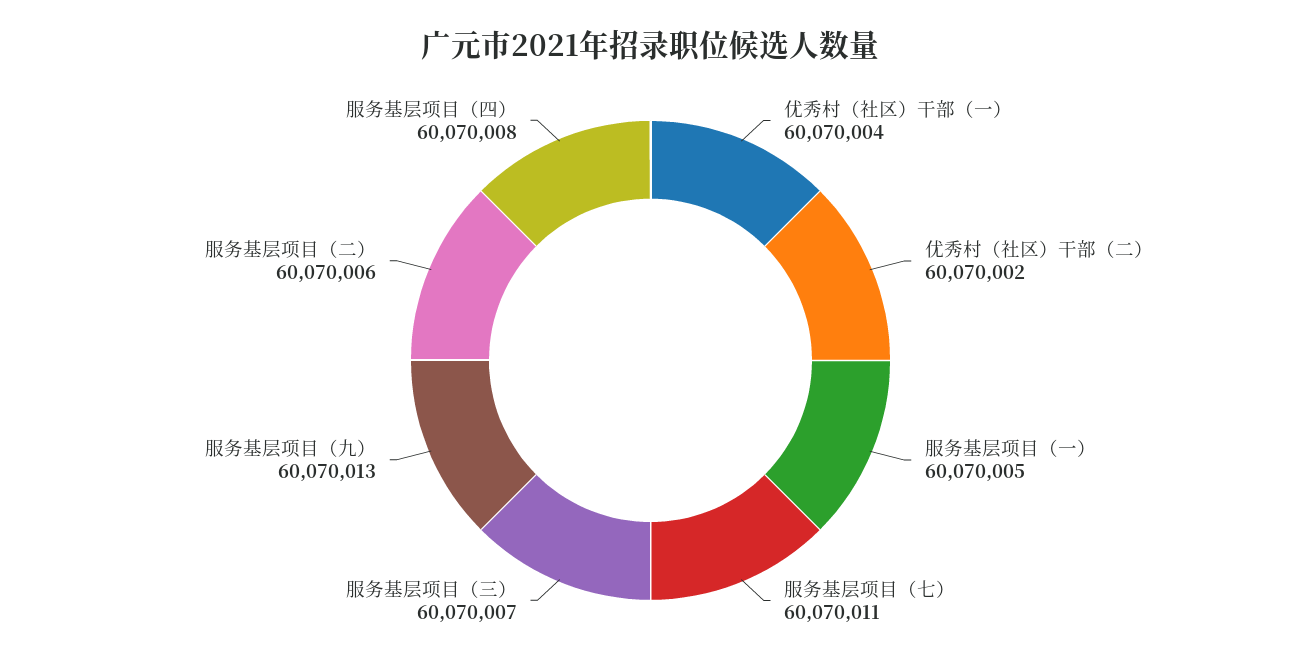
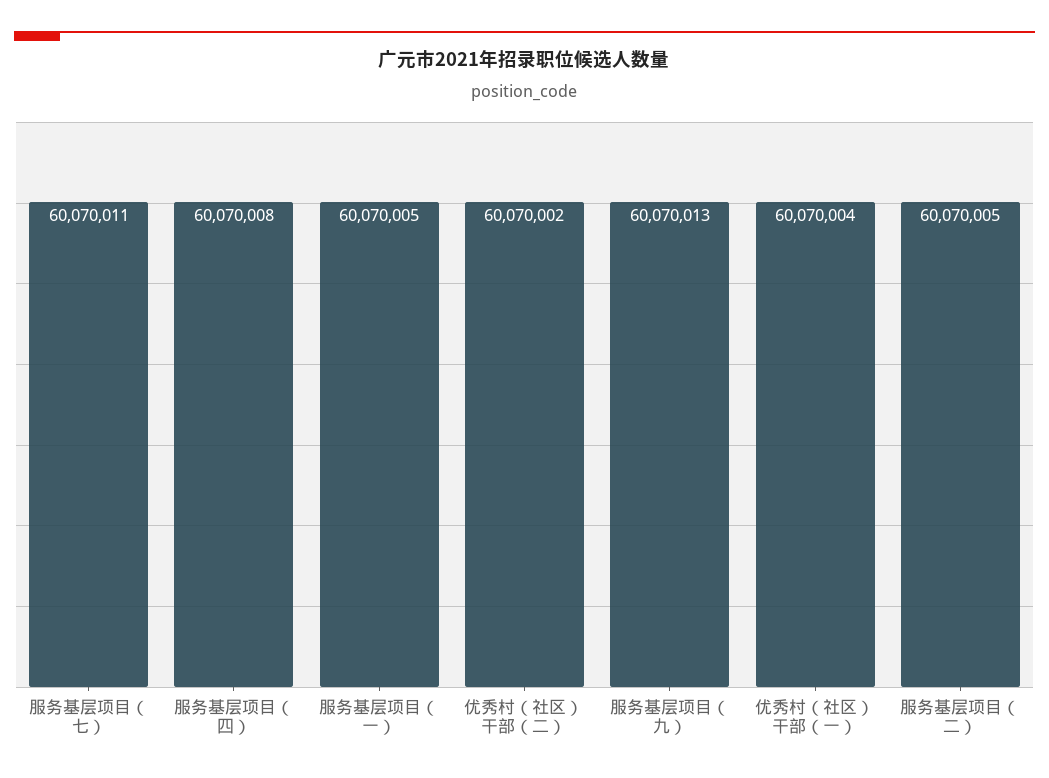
服务基层项目（三）: 60070007 -> none
服务基层项目（二）: 60070006 -> 60070005

